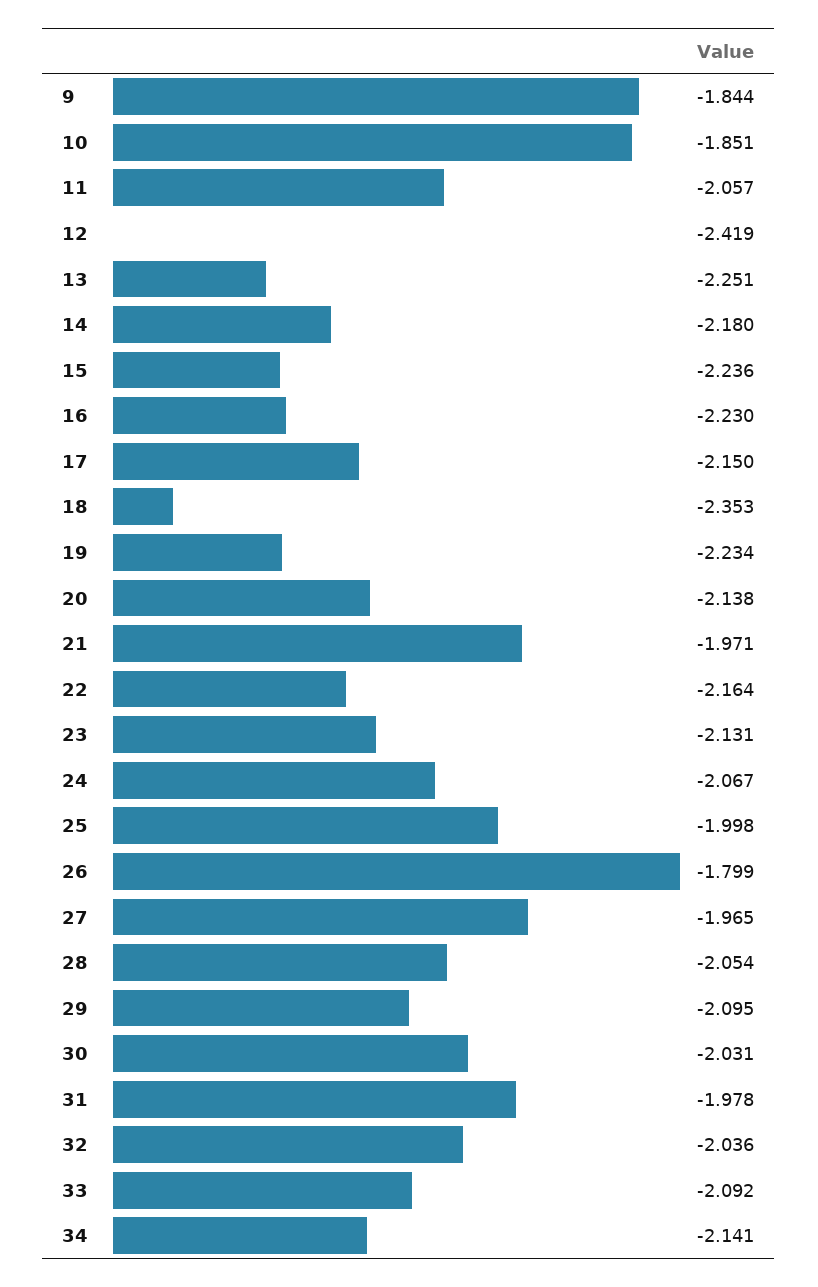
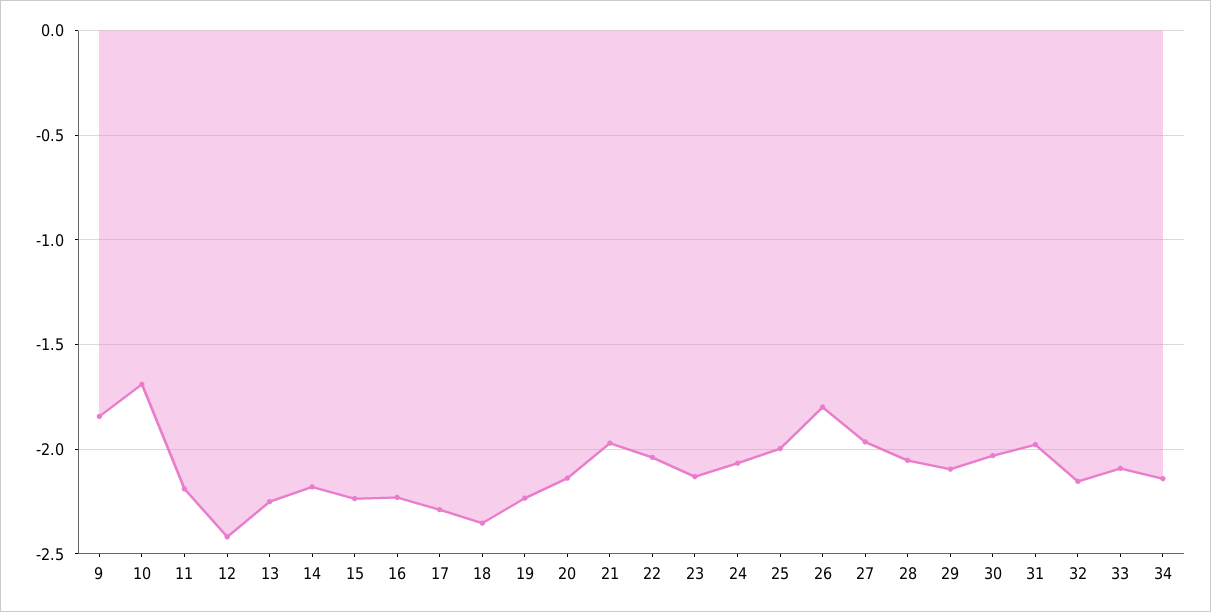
10: -1.851 -> -1.7
11: -2.057 -> -2.2
17: -2.15 -> -2.3
22: -2.164 -> -2.05
32: -2.036 -> -2.15

